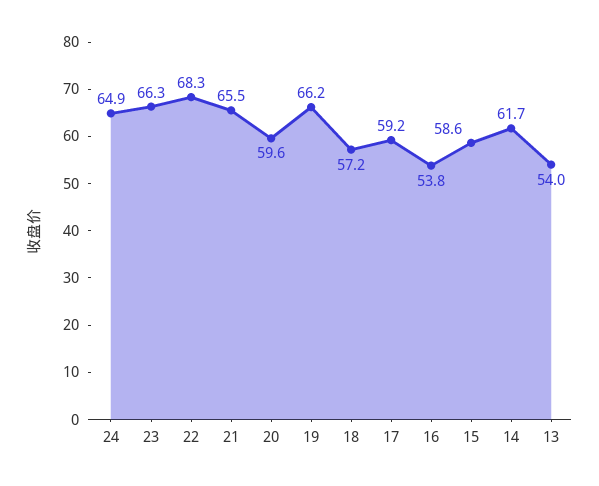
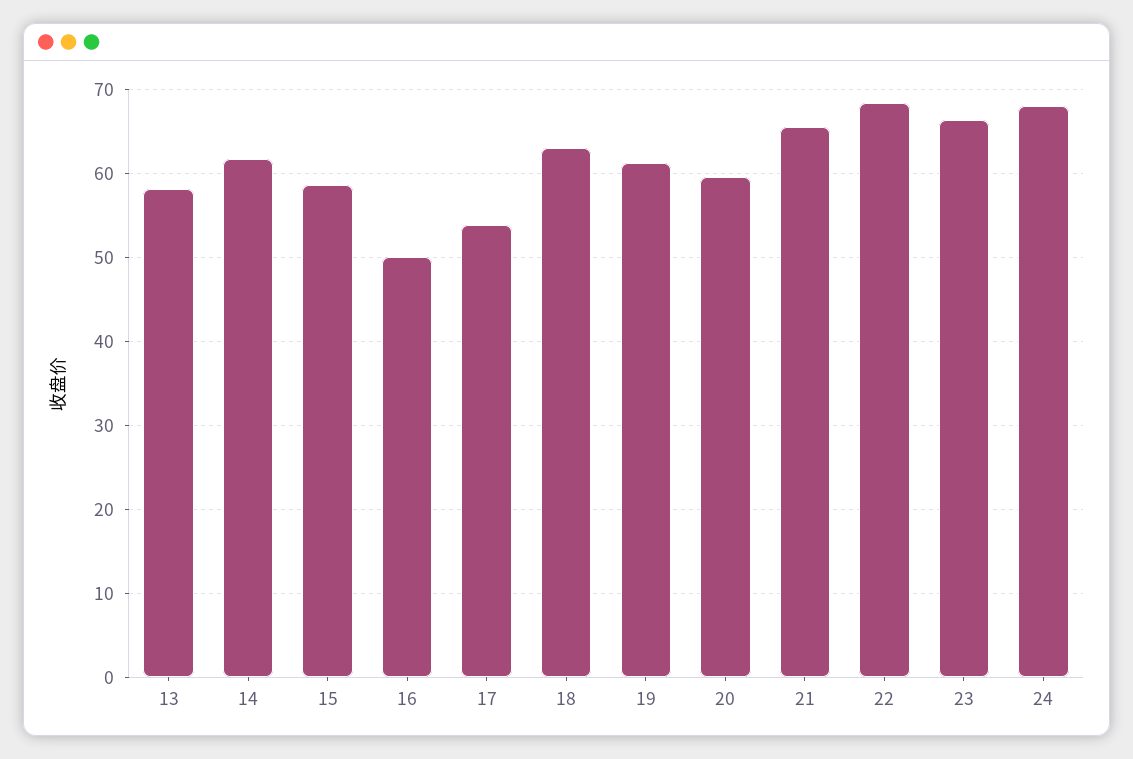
24: 64.9 -> 68
19: 66.2 -> 61
18: 57.2 -> 63
17: 59.2 -> 54
16: 53.8 -> 50
13: 54 -> 58

